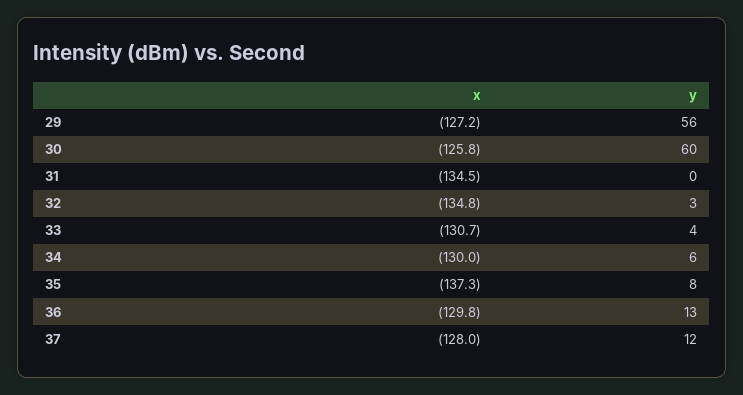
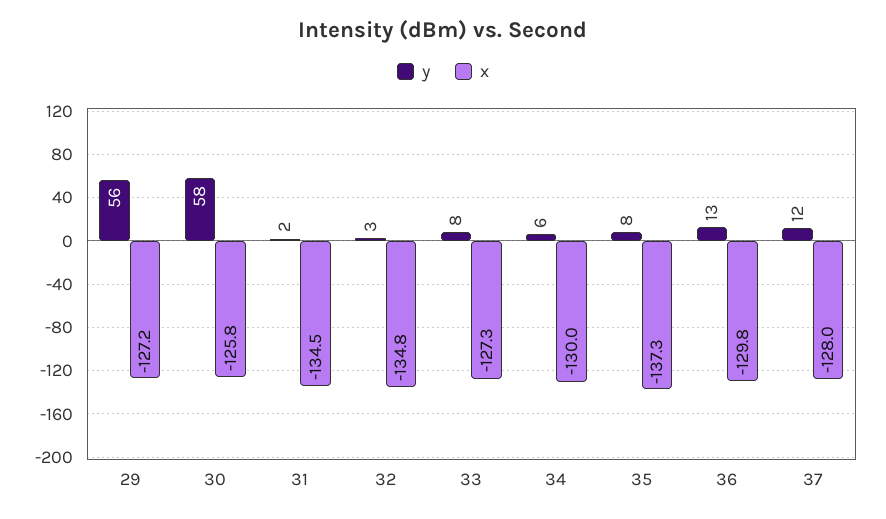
y, 30: 60 -> 58
y, 31: 0 -> 2
x, 33: -130.7 -> -127.3
y, 33: 4 -> 8

